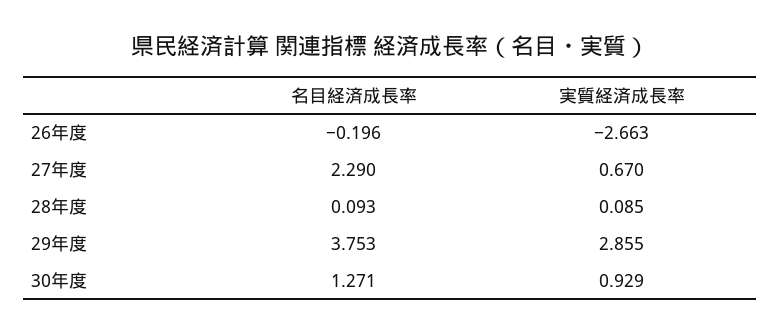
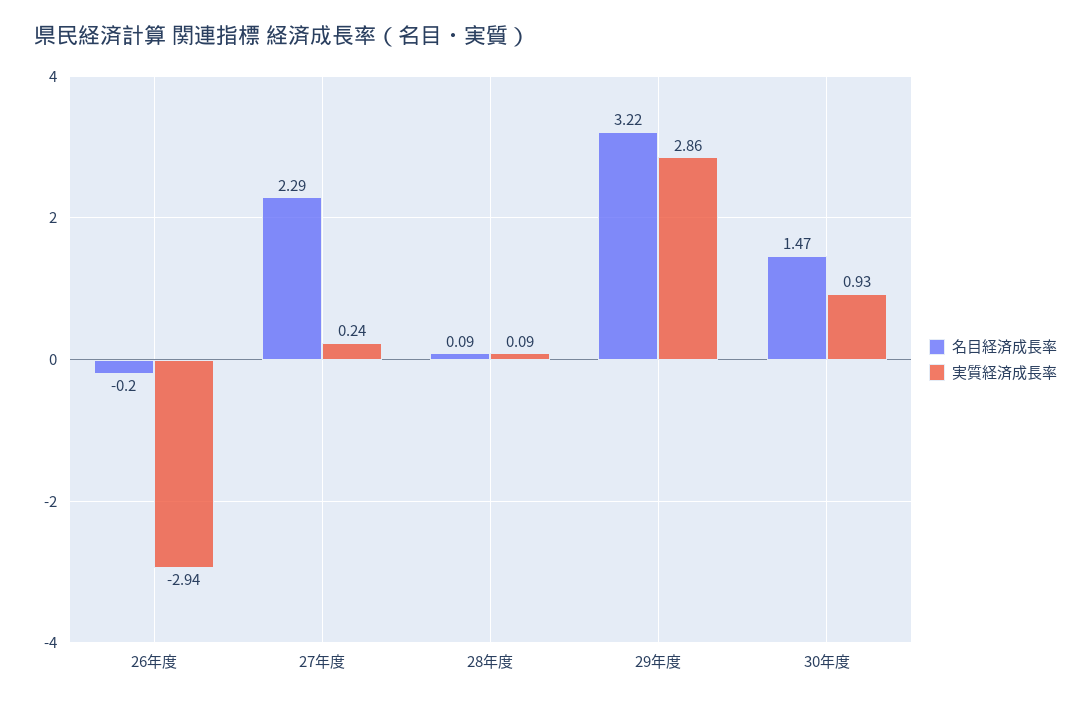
実質経済成長率, 26年度: -2.663 -> -2.94
実質経済成長率, 27年度: 0.67 -> 0.24
名目経済成長率, 29年度: 3.753 -> 3.22
名目経済成長率, 30年度: 1.271 -> 1.47

